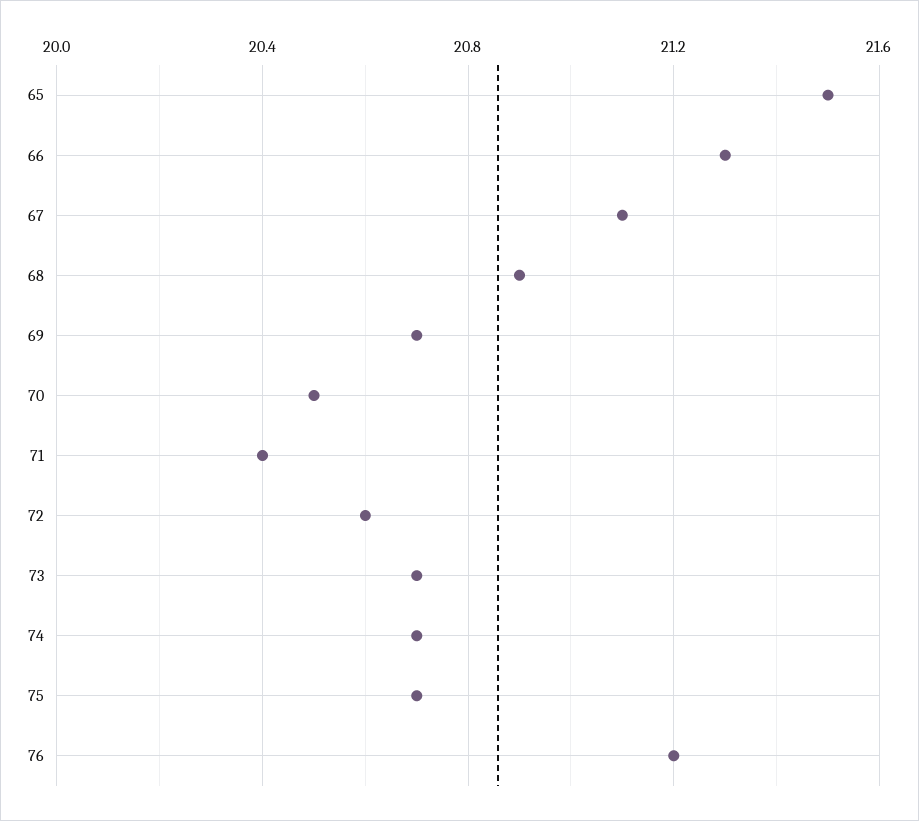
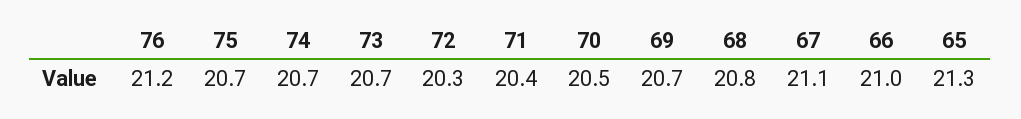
65: 21.5 -> 21.3
66: 21.3 -> 21
68: 20.9 -> 20.8
72: 20.6 -> 20.3

